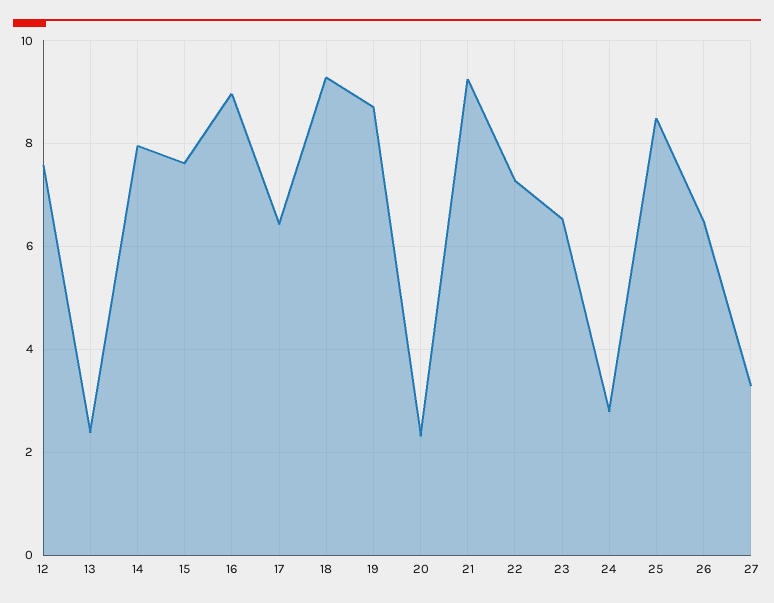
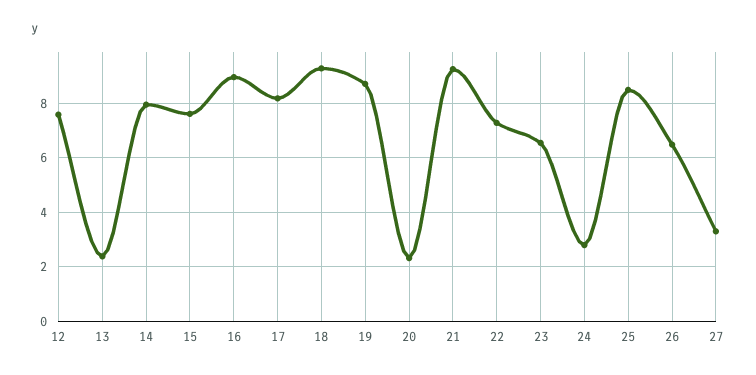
17: 6.4 -> 8.25

